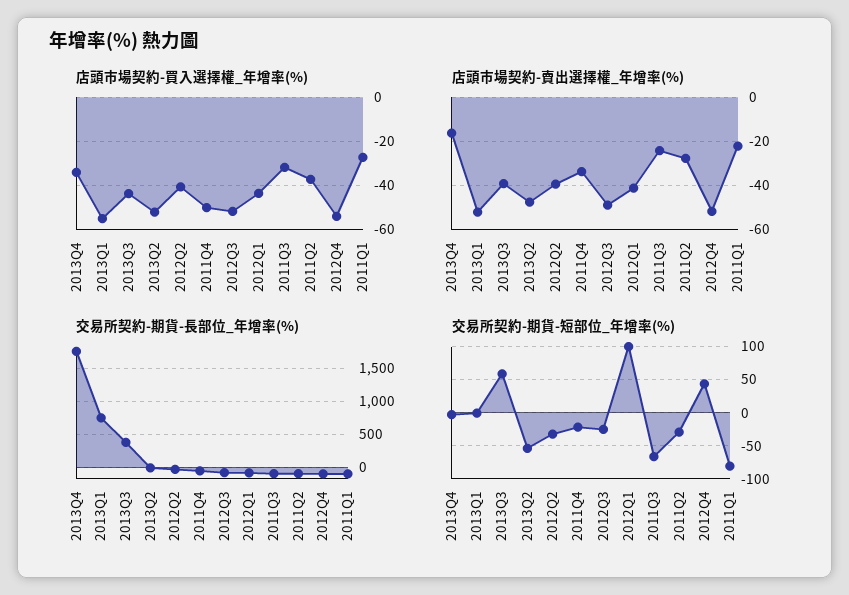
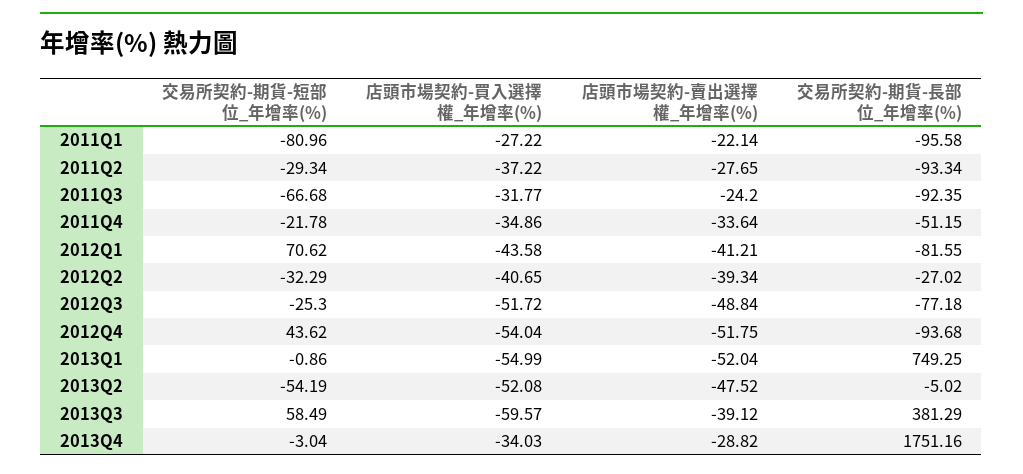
店頭市場契約-買入選擇權_年增率(%), 2013Q3: -45 -> -59.57
店頭市場契約-買入選擇權_年增率(%), 2011Q4: -50 -> -34.86
店頭市場契約-賣出選擇權_年增率(%), 2013Q4: -15 -> -28.82
交易所契約-期貨-短部位_年增率(%), 2012Q1: 100 -> 70.62

